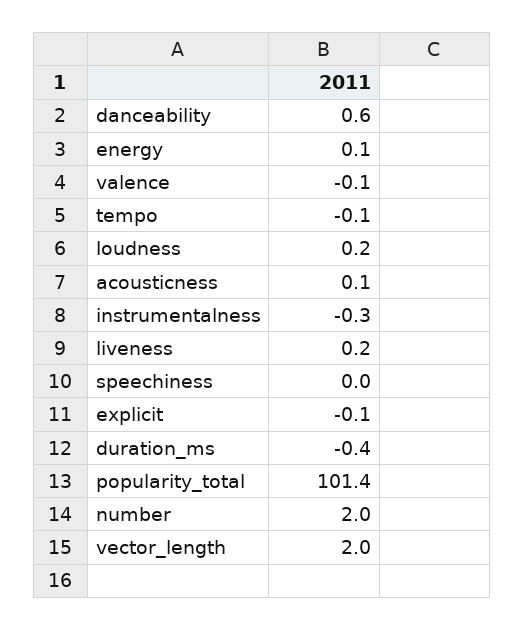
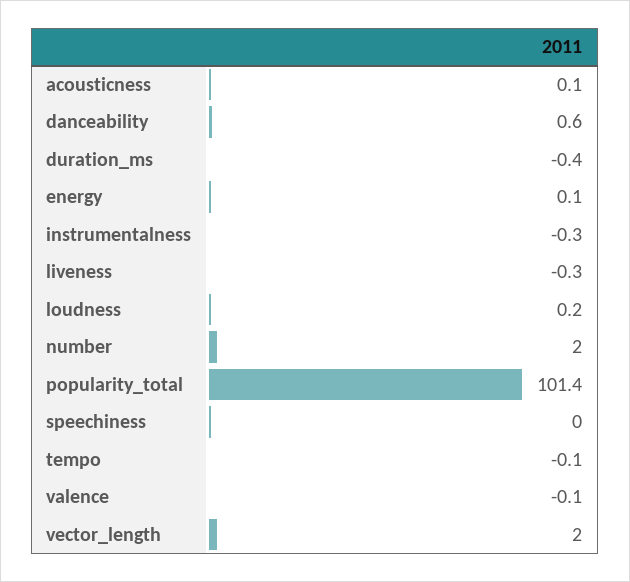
liveness: 0.2 -> -0.3
explicit: -0.1 -> none

